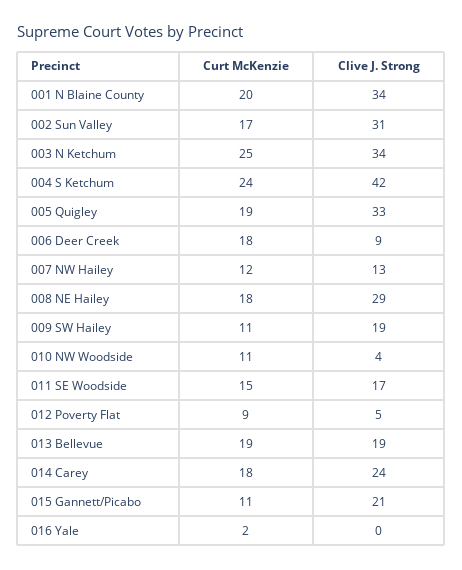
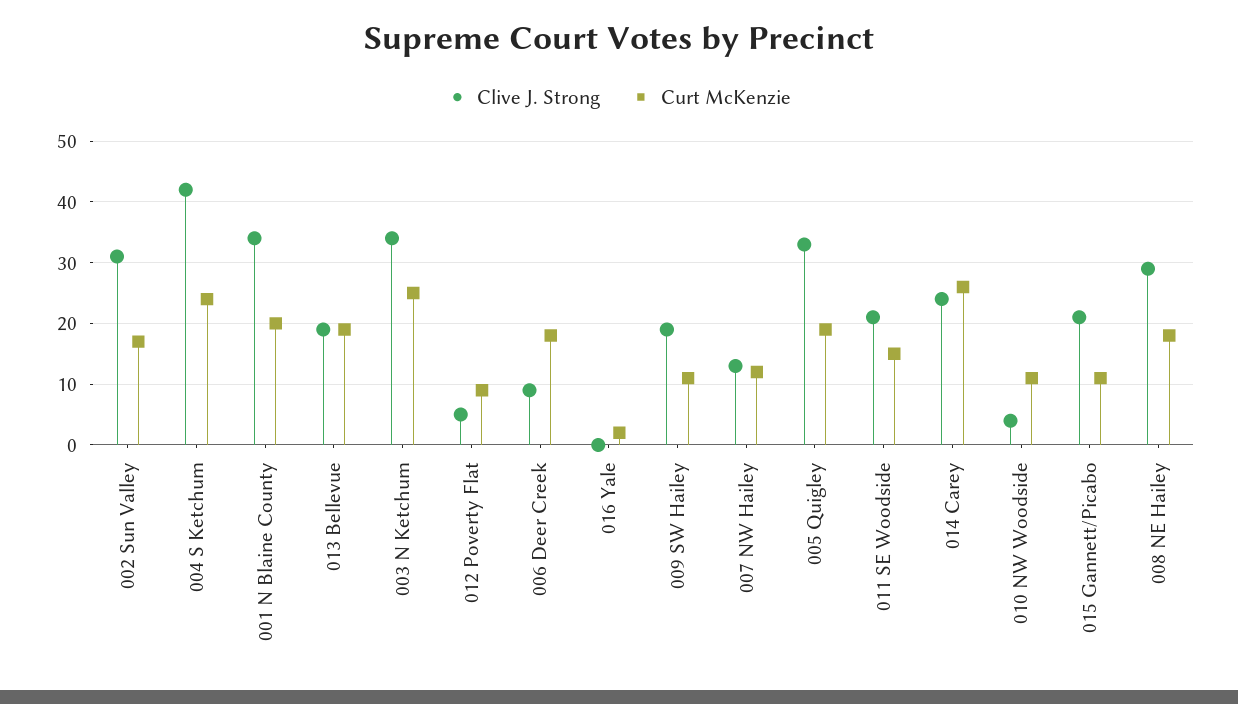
Clive J. Strong, 011 SE Woodside: 17 -> 21
Curt McKenzie, 014 Carey: 18 -> 26

